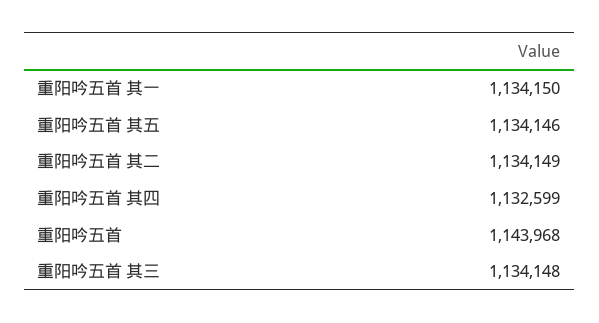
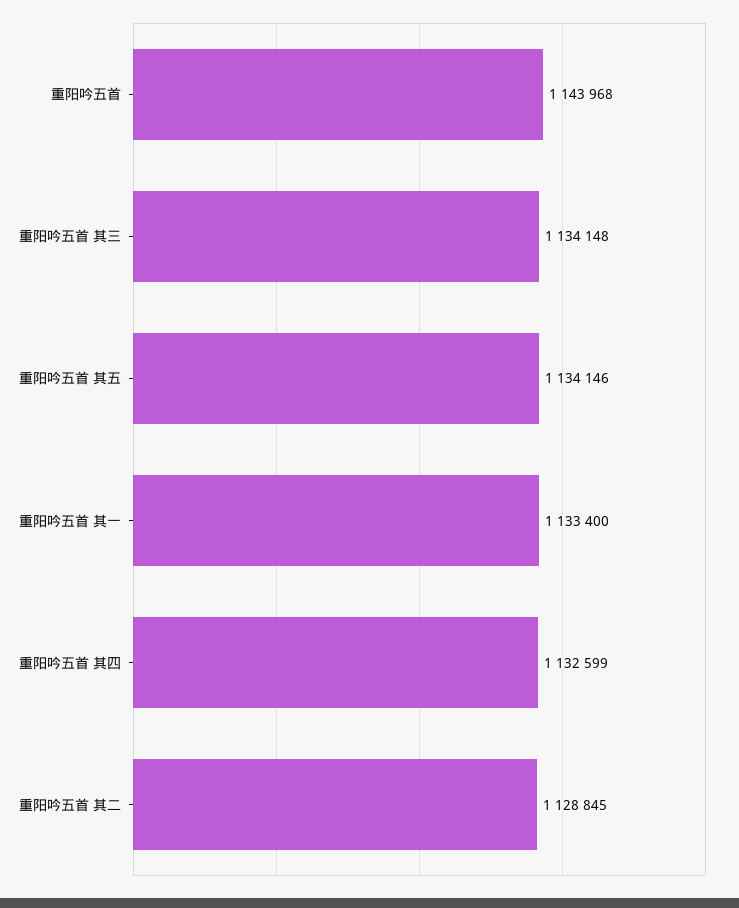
重阳吟五首 其一: 1134150 -> 1133400
重阳吟五首 其二: 1134149 -> 1128845

